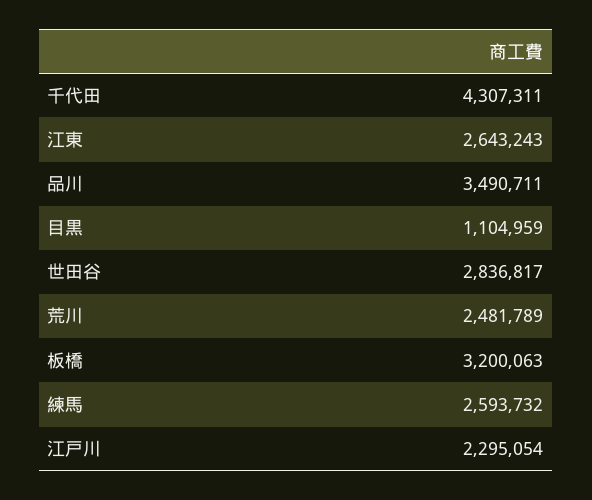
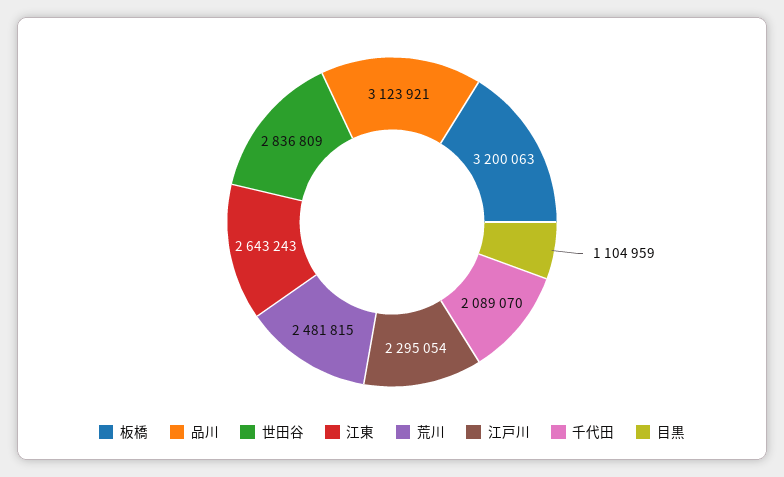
千代田: 4307311 -> 2089070
品川: 3490711 -> 3123921
世田谷: 2836817 -> 2836809
荒川: 2481789 -> 2481815
練馬: 2593732 -> none

